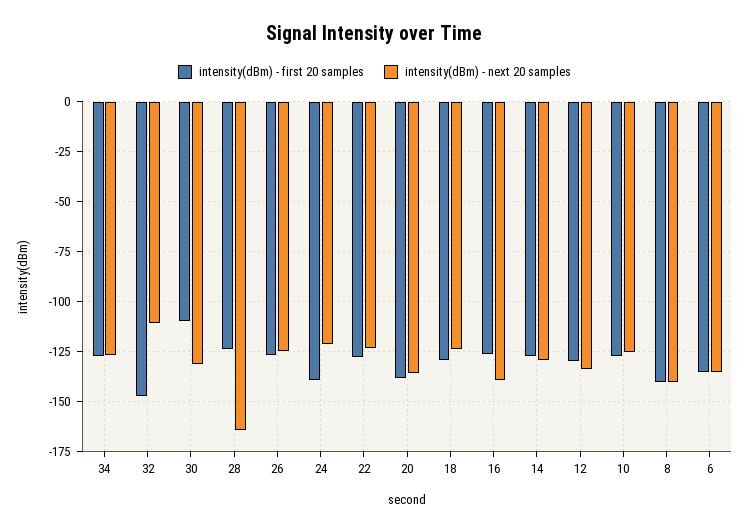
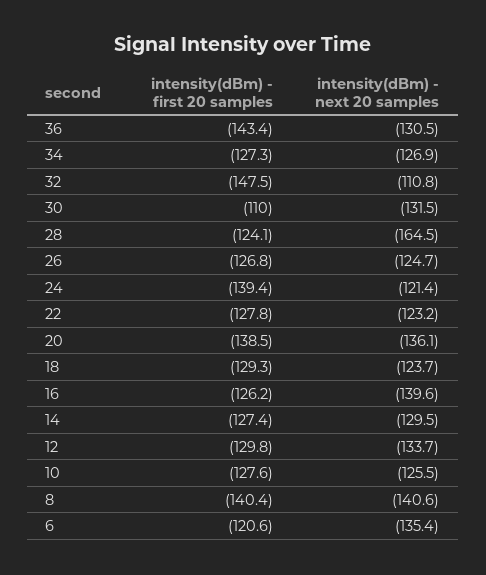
intensity(dBm) - first 20 samples, 6: -135 -> -120.6
intensity(dBm) - first 20 samples, 36: none -> -143.4
intensity(dBm) - next 20 samples, 36: none -> -130.5

